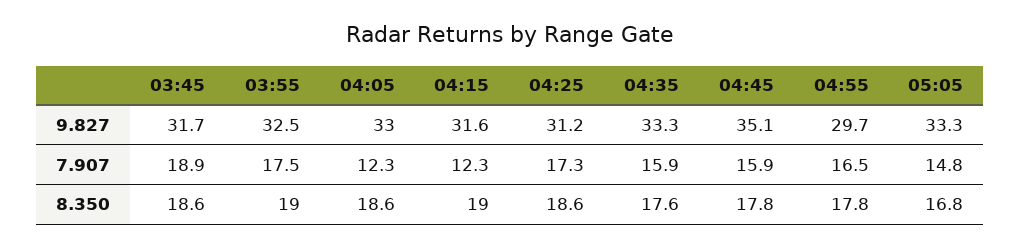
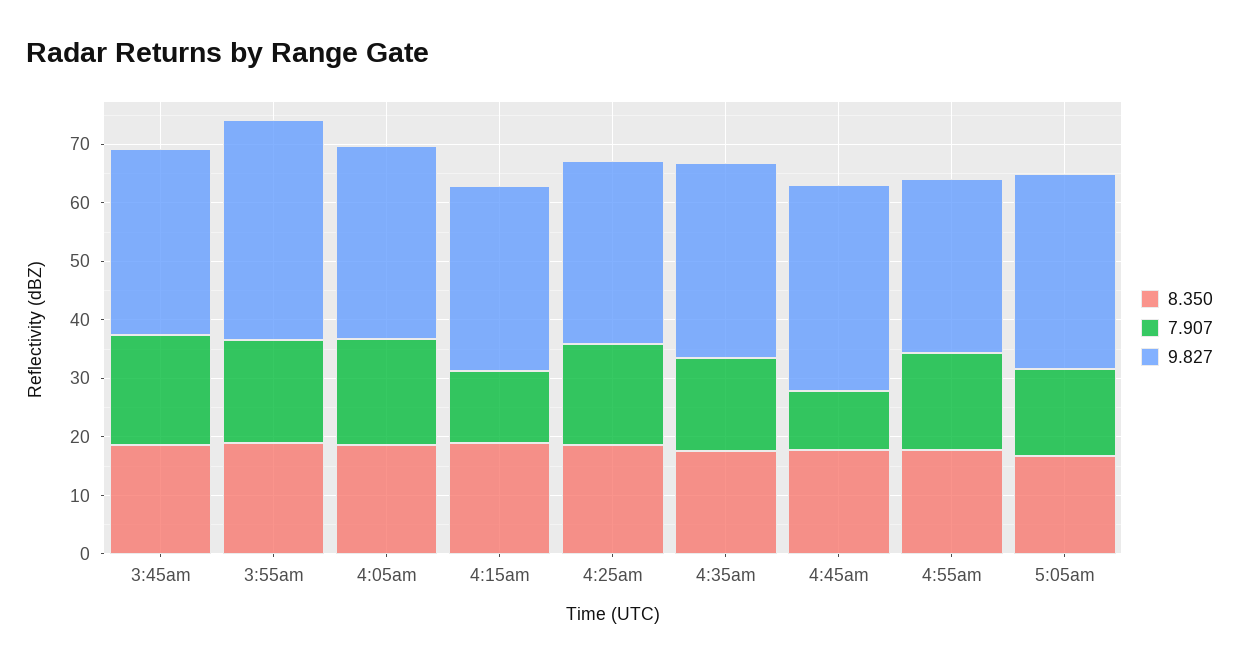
9.827, 03:55: 32.5 -> 38
7.907, 04:05: 12.3 -> 18
7.907, 04:45: 15.9 -> 10

